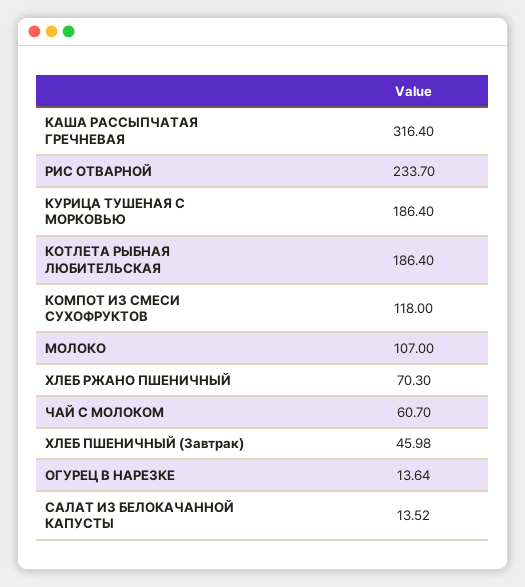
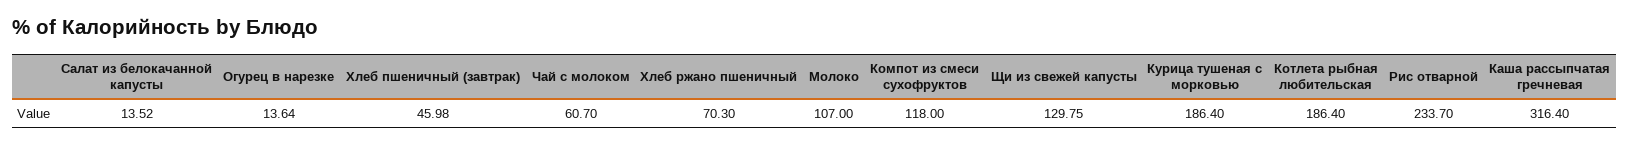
Щи из свежей капусты: none -> 129.75

